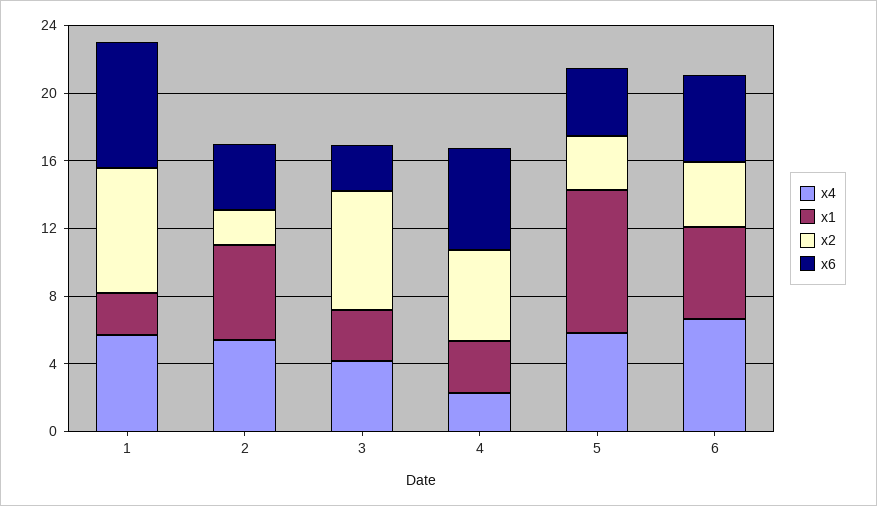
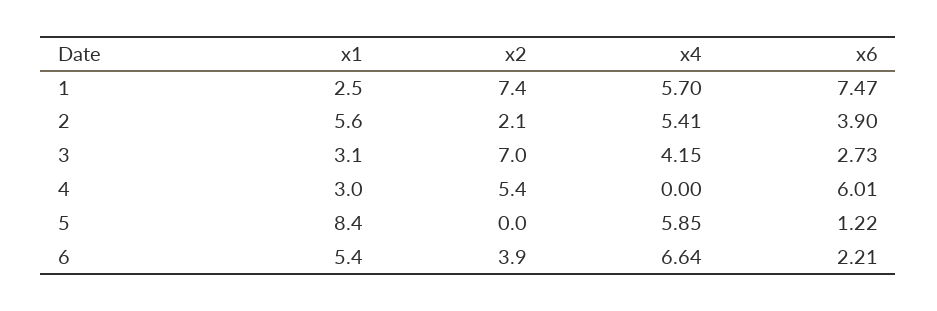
x4, 4: 2 -> 0
x2, 5: 3 -> 0
x6, 5: 4 -> 1.22
x6, 6: 5 -> 2.21

